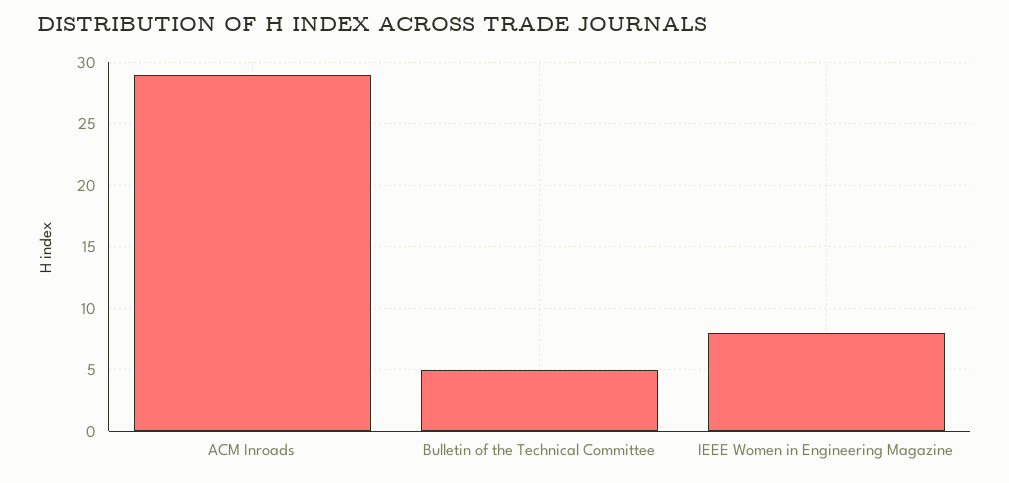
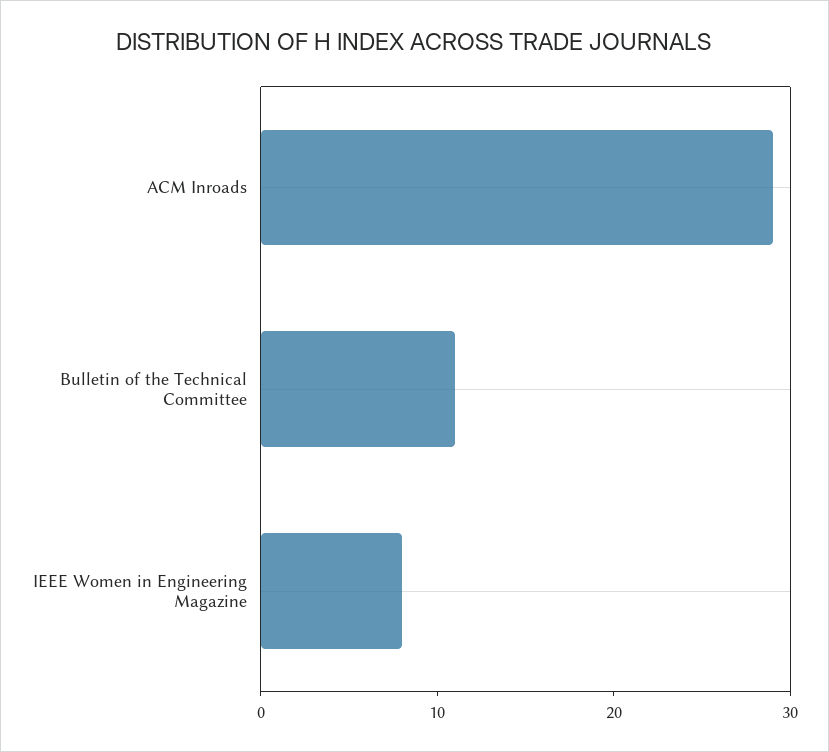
Bulletin of the Technical Committee: 5 -> 11

